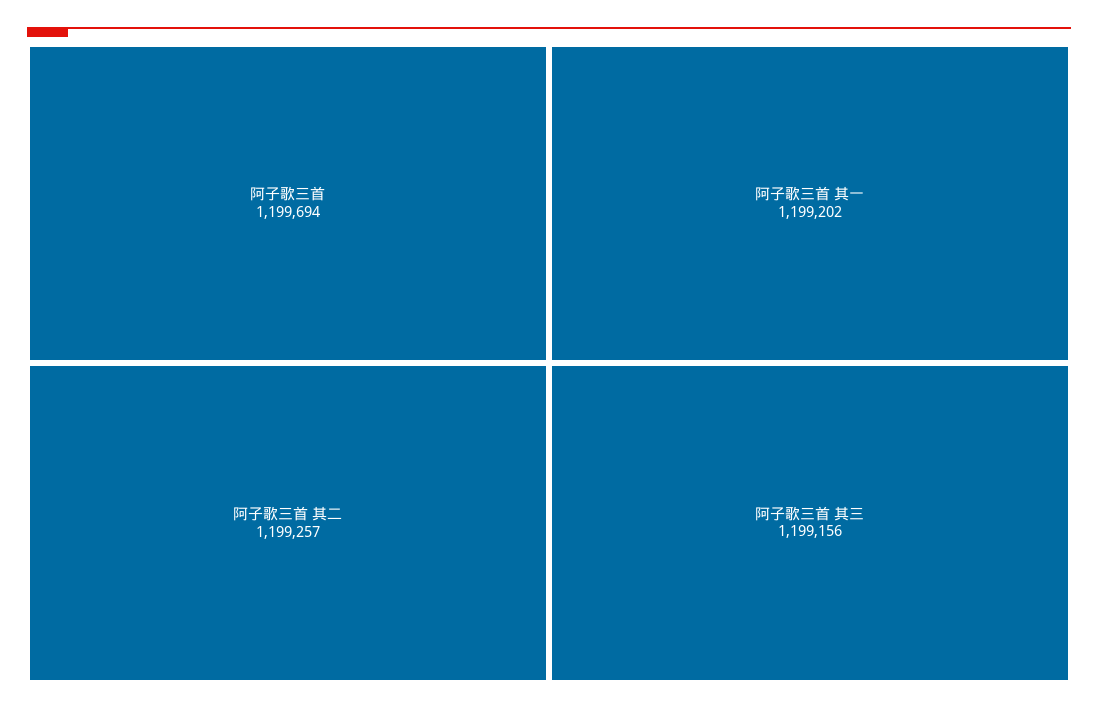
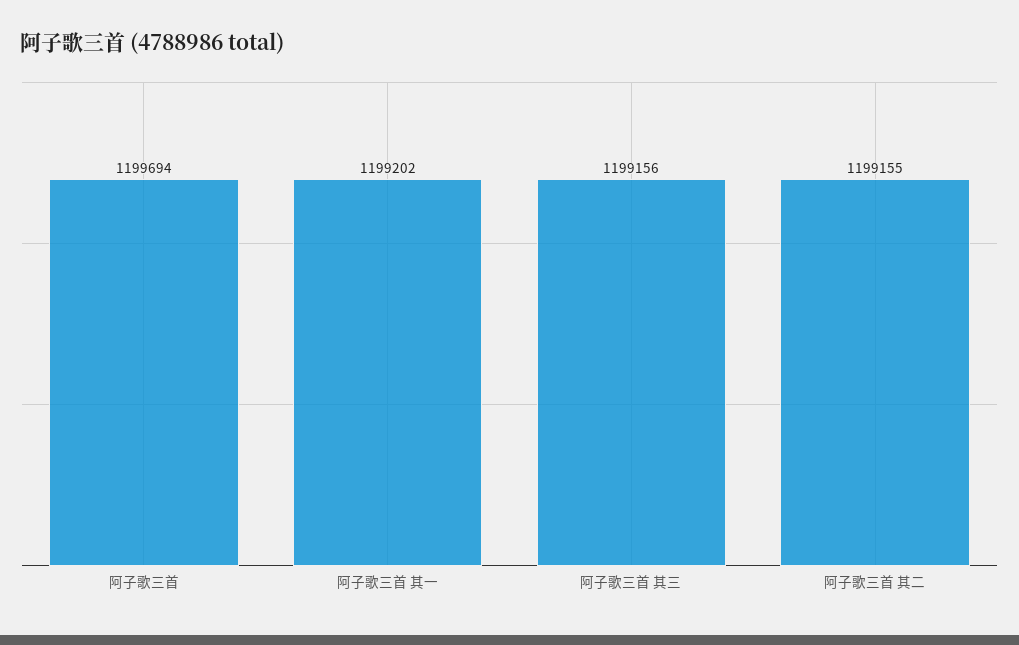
阿子歌三首 其二: 1199257 -> 1199155

